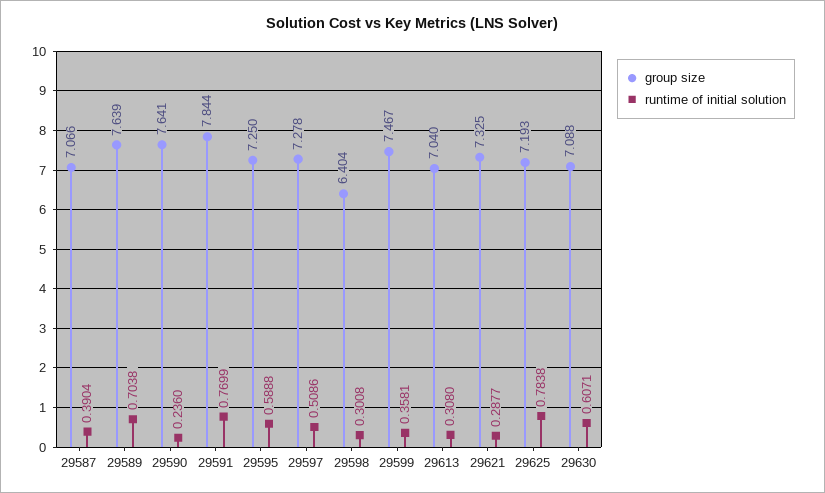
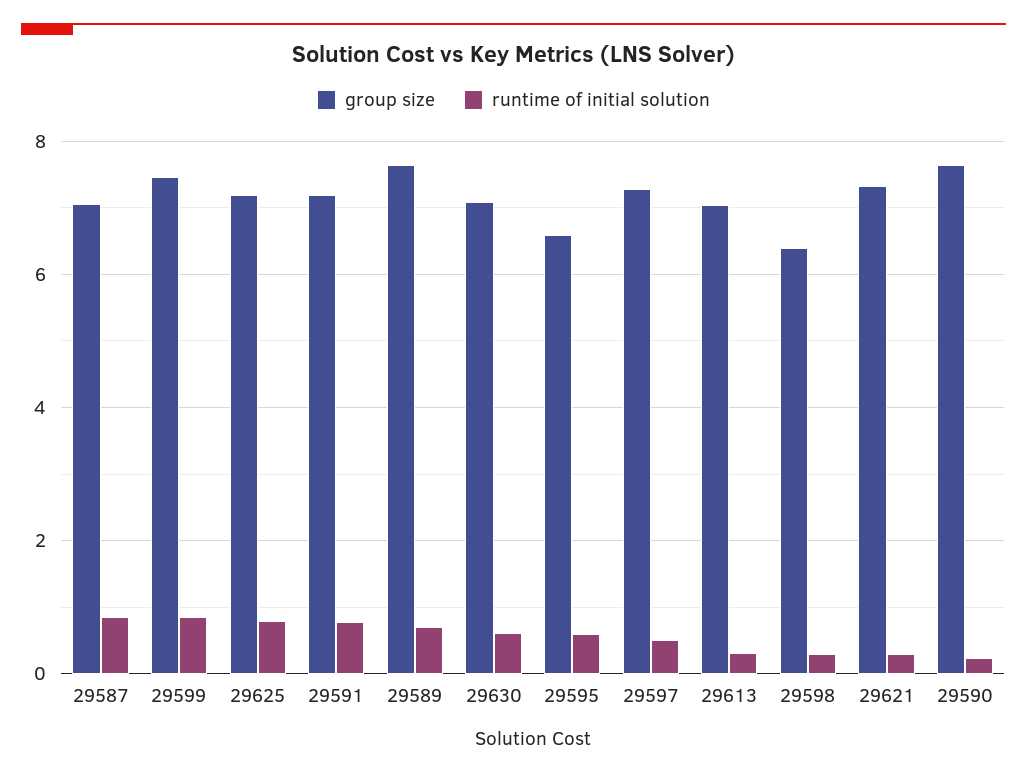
runtime of initial solution, 29587: 0.3904 -> 0.8
group size, 29591: 7.844 -> 7.2
group size, 29595: 7.25 -> 6.6
runtime of initial solution, 29599: 0.3581 -> 0.8

